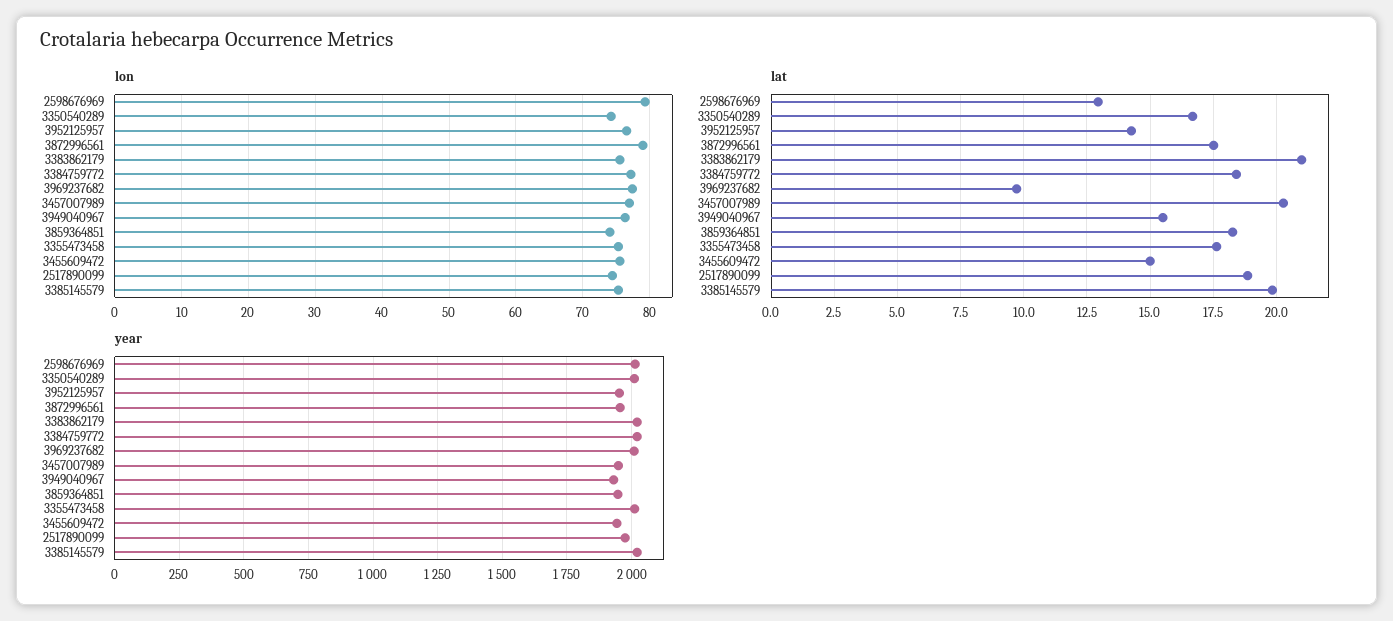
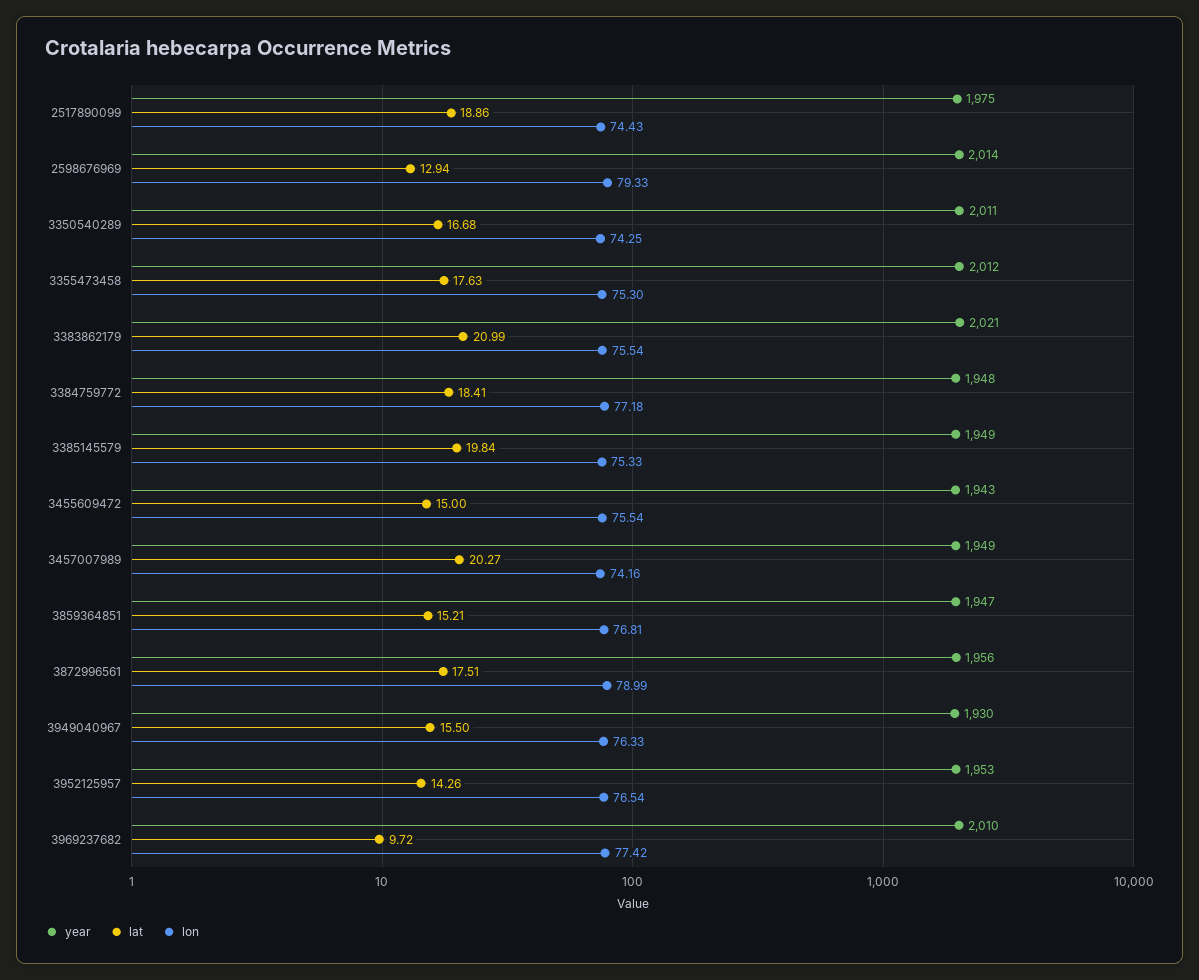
lon, 3457007989: 77 -> 74.16
lon, 3859364851: 74 -> 76.81
lat, 3859364851: 18.25 -> 15.21
year, 3384759772: 2025 -> 1948
year, 3385145579: 2025 -> 1949

